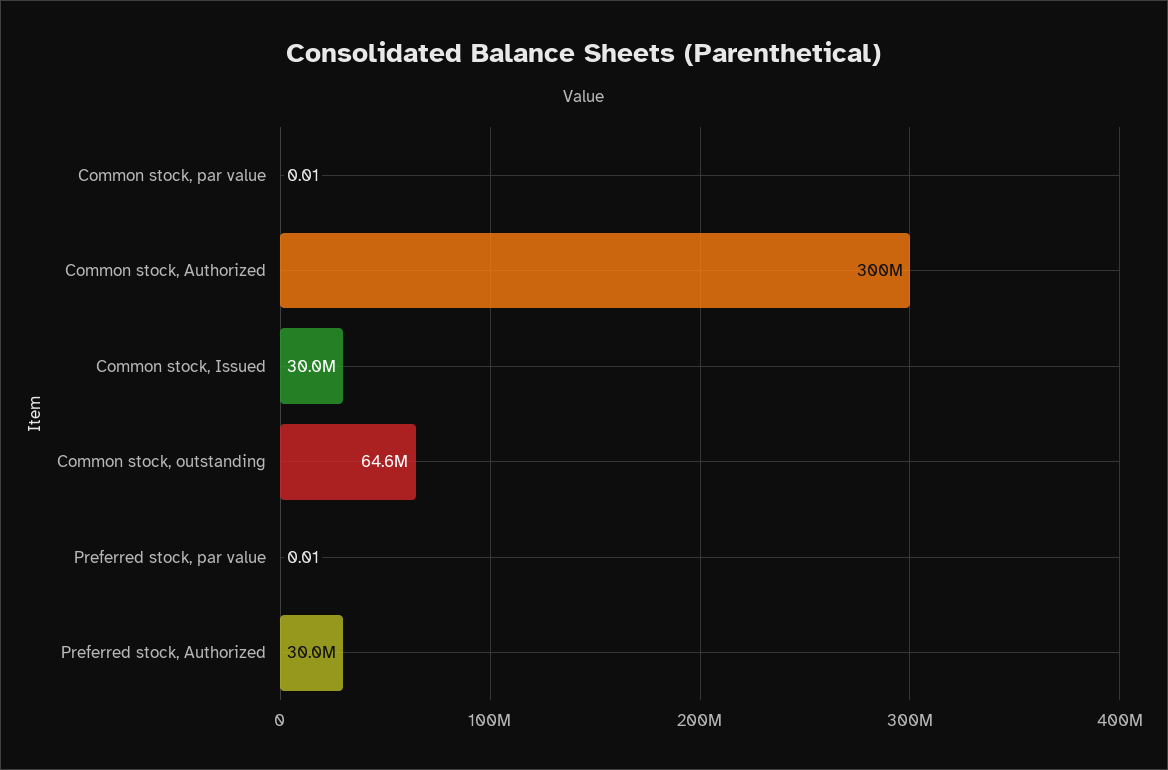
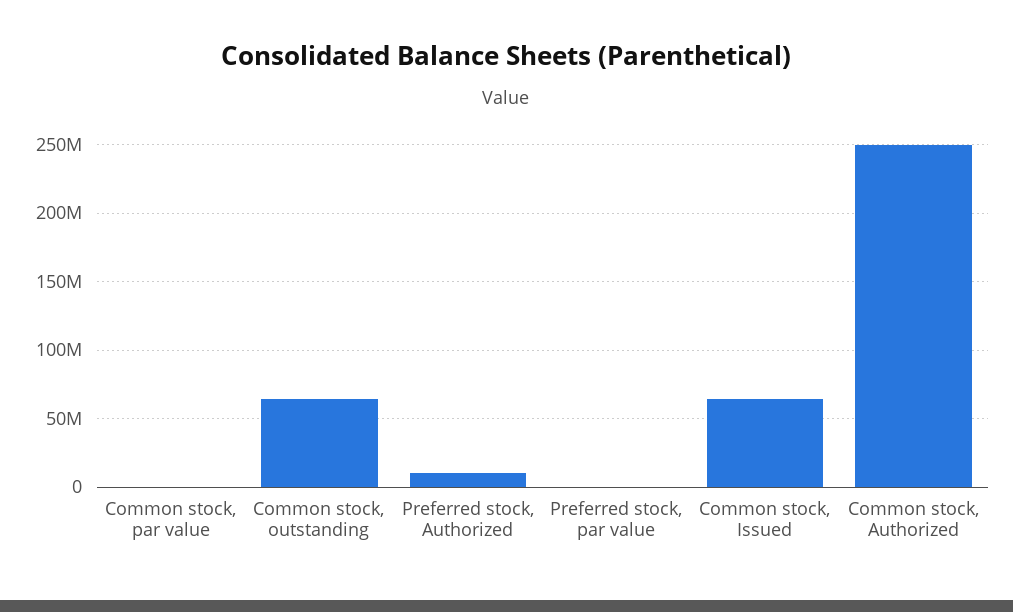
Common stock, Authorized: 300000000 -> 250000000
Common stock, Issued: 30000000 -> 65000000
Preferred stock, Authorized: 30000000 -> 10000000

